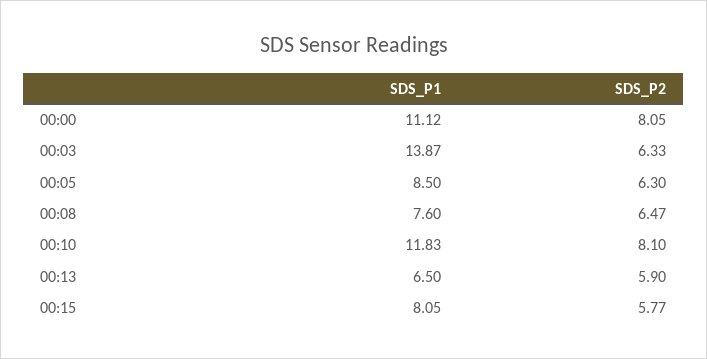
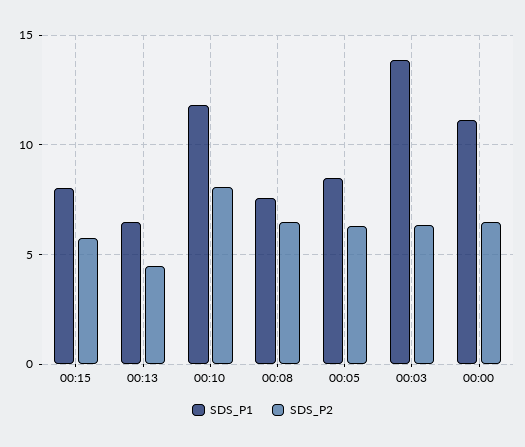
SDS_P2, 00:00: 8.05 -> 6.5
SDS_P2, 00:13: 5.9 -> 4.5

